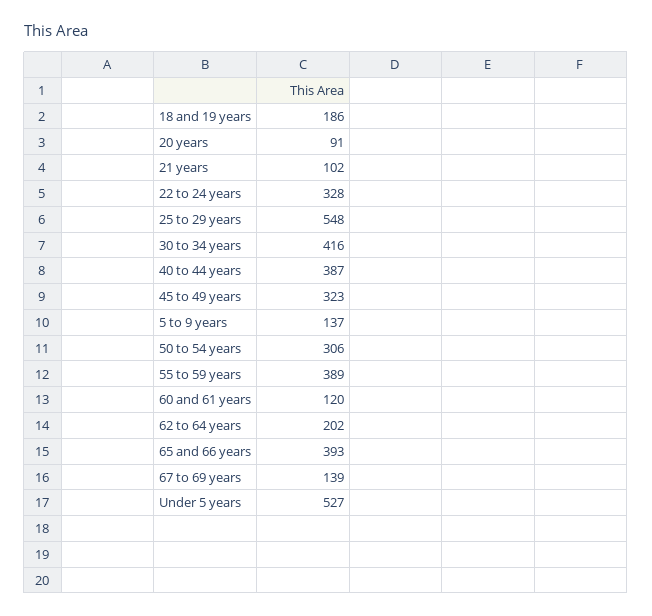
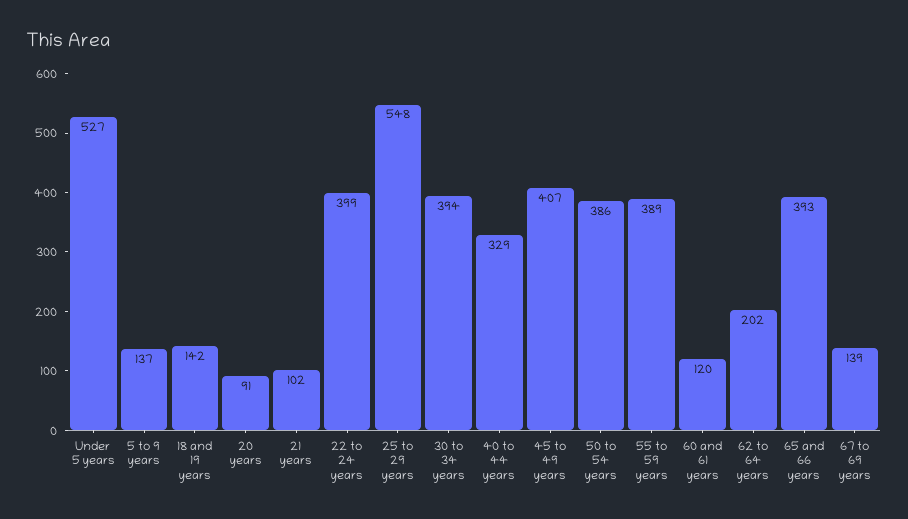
18 and 19 years: 186 -> 142
22 to 24 years: 328 -> 399
30 to 34 years: 416 -> 394
40 to 44 years: 387 -> 329
45 to 49 years: 323 -> 407
50 to 54 years: 306 -> 386

